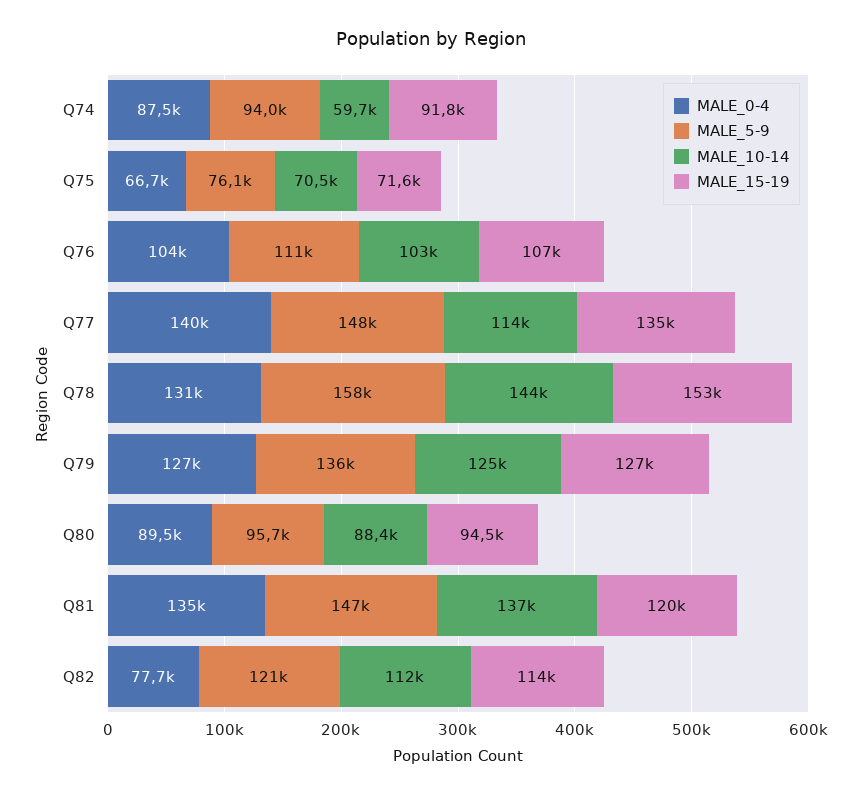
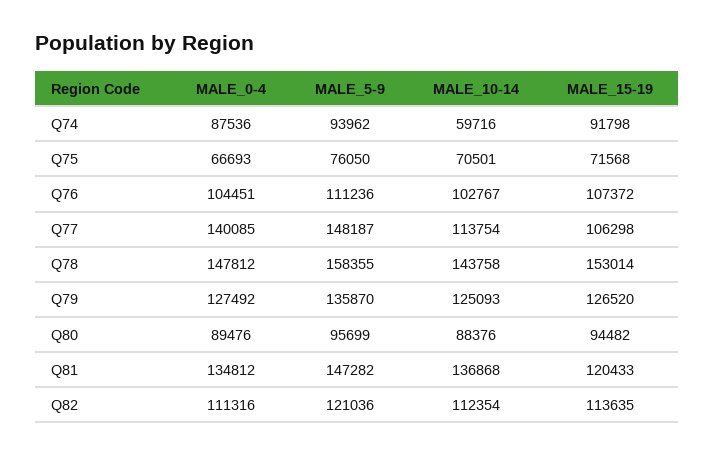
MALE_15-19, Q77: 135000 -> 106298
MALE_0-4, Q78: 131000 -> 147812
MALE_0-4, Q82: 77700 -> 111316

